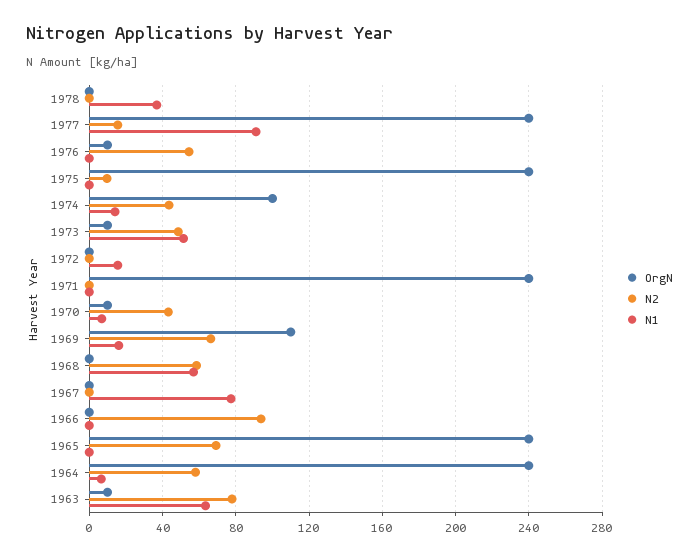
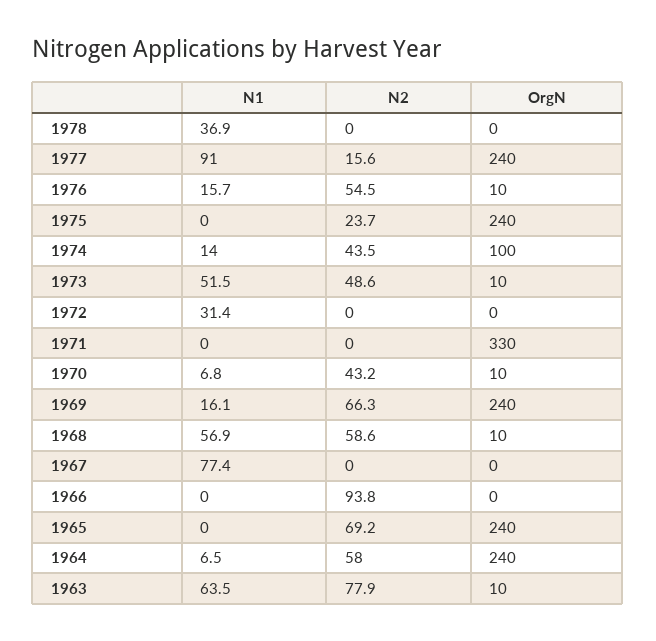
N1, 1976: 0 -> 15.7
N2, 1975: 10 -> 23.7
N1, 1972: 15 -> 31.4
OrgN, 1971: 240 -> 330
OrgN, 1969: 110 -> 240
OrgN, 1968: 0 -> 10

